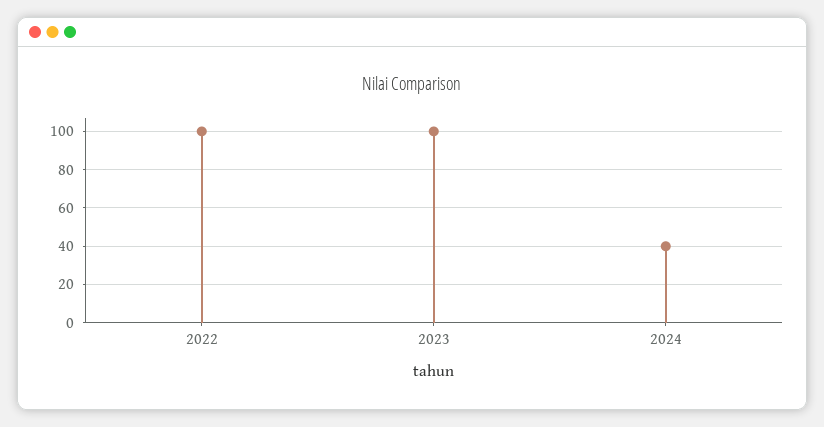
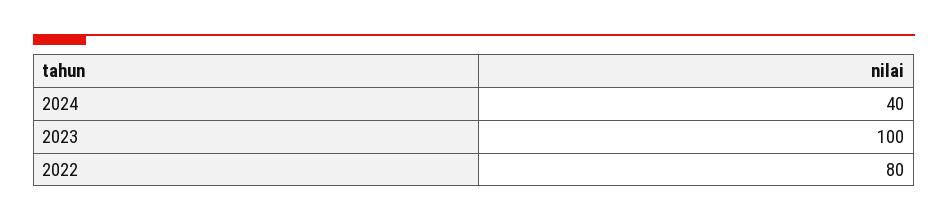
2022: 100 -> 80

